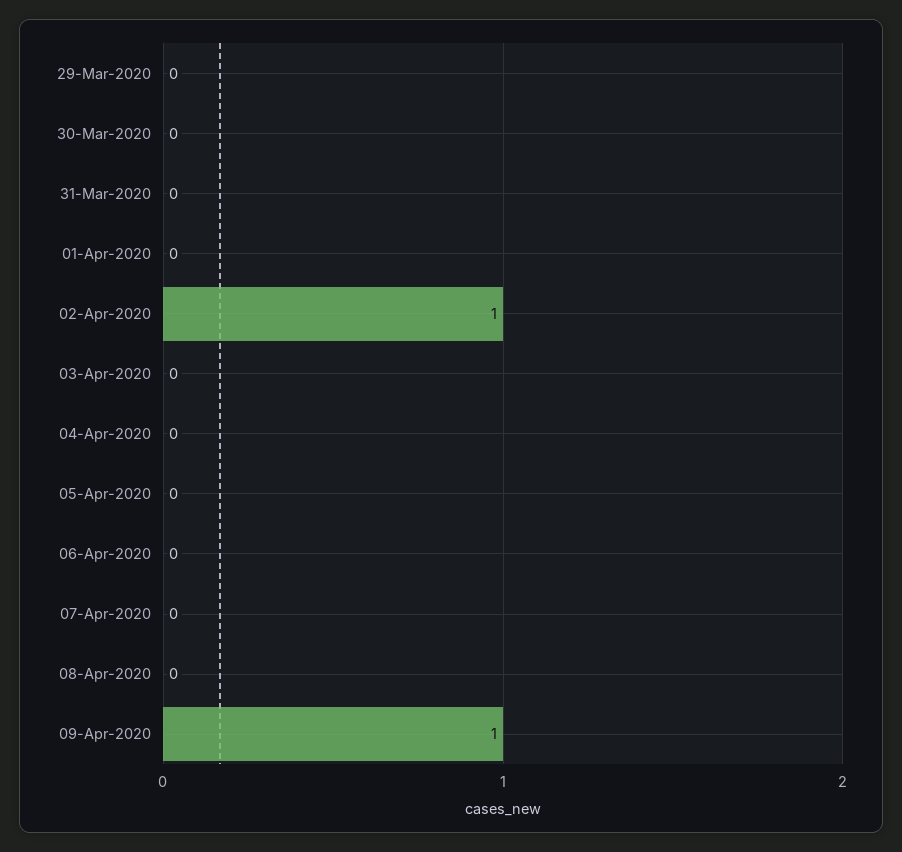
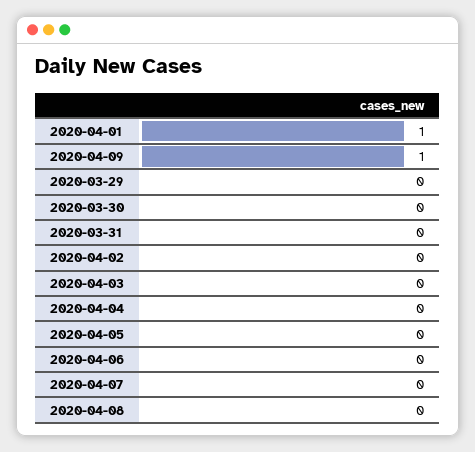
01-Apr-2020: 0 -> 1
02-Apr-2020: 1 -> 0

